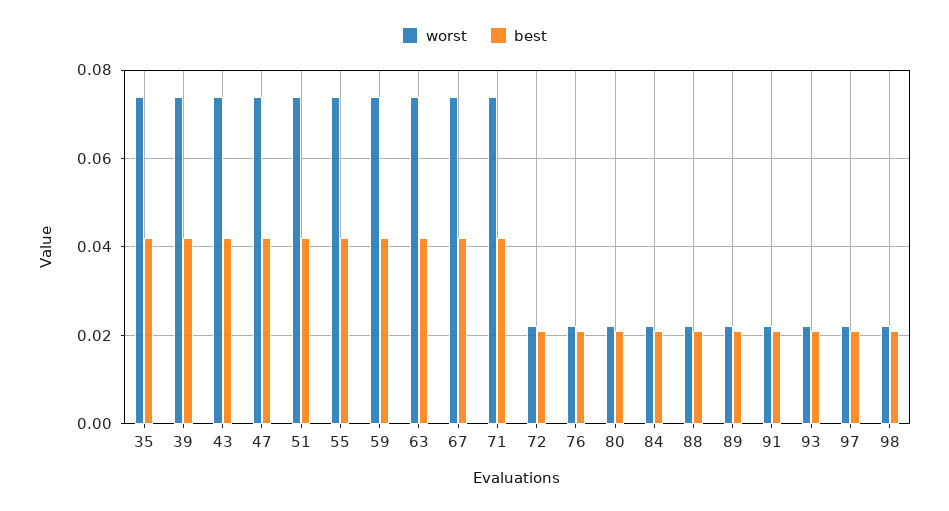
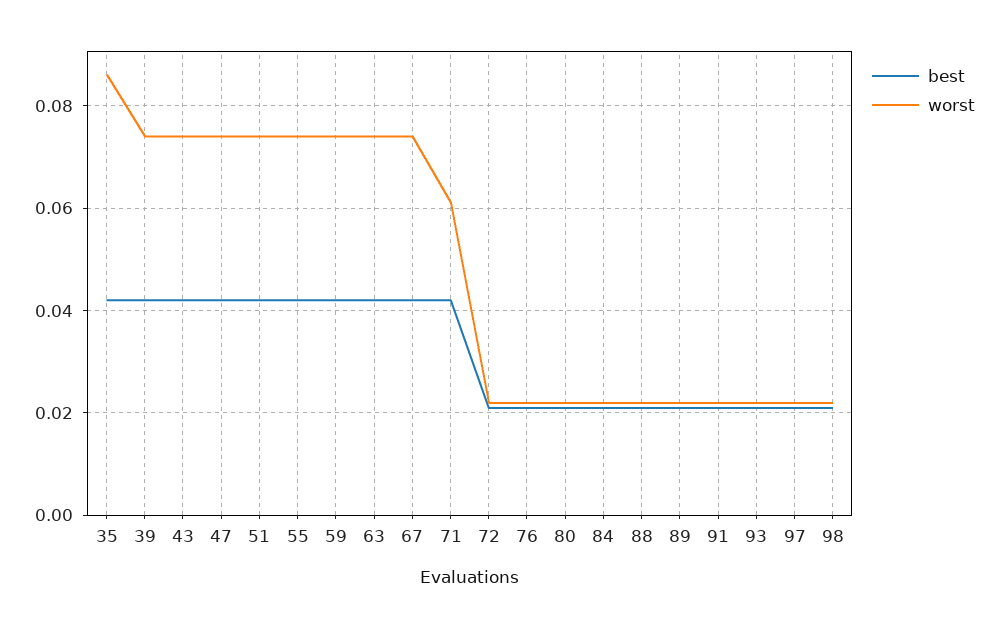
worst, 35: 0.075 -> 0.085
worst, 71: 0.075 -> 0.06

